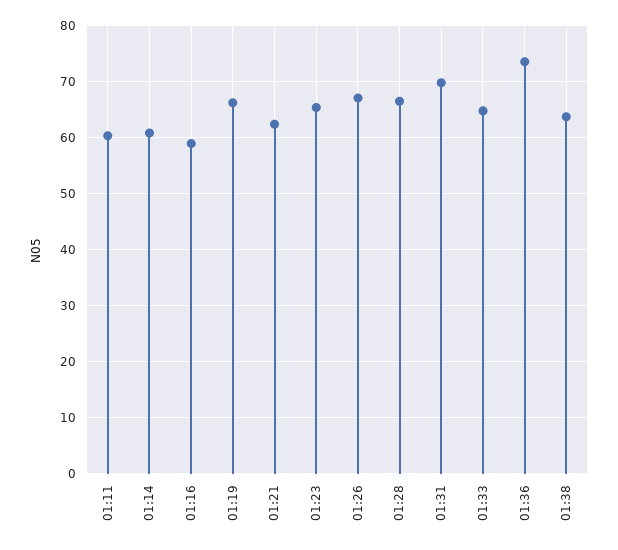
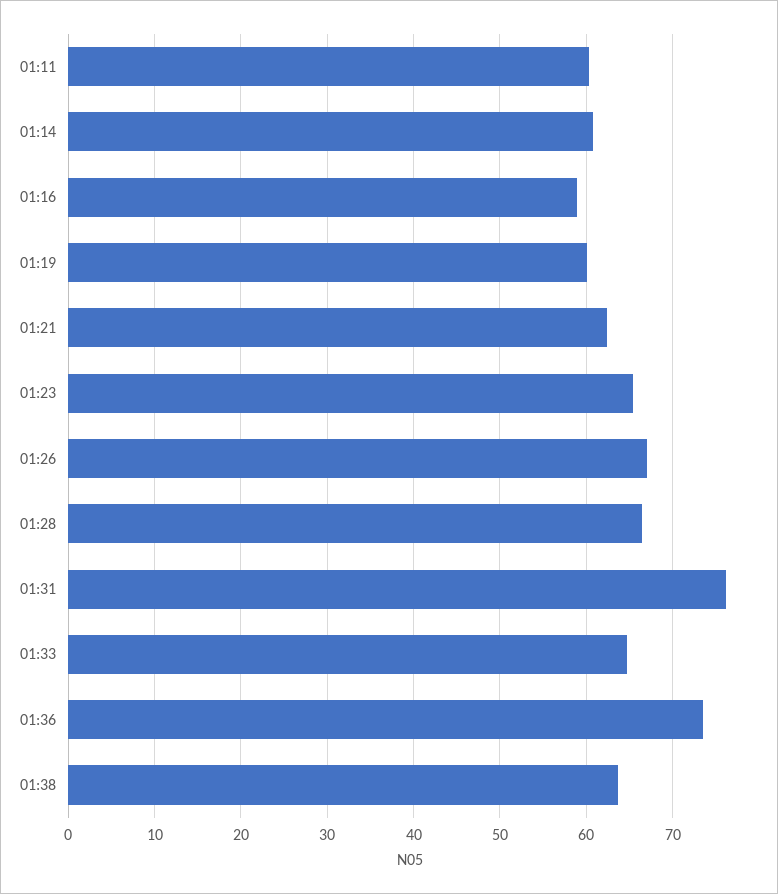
01:19: 66 -> 60
01:31: 70 -> 76

